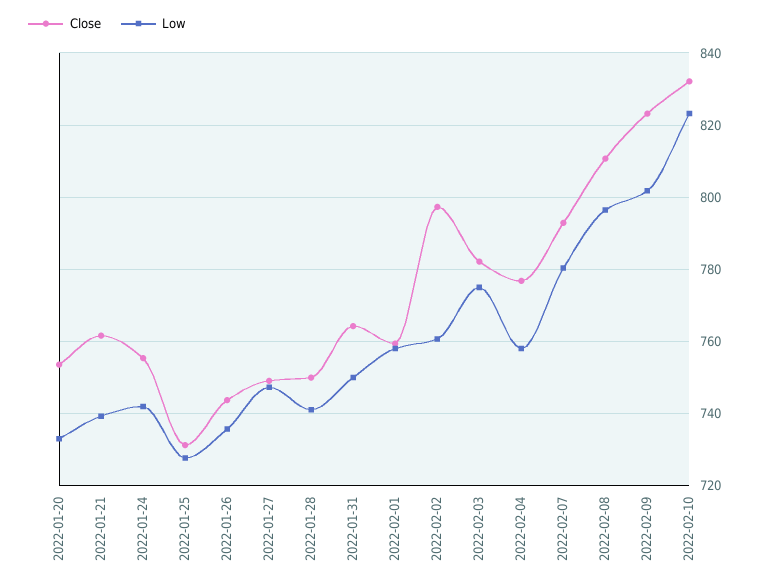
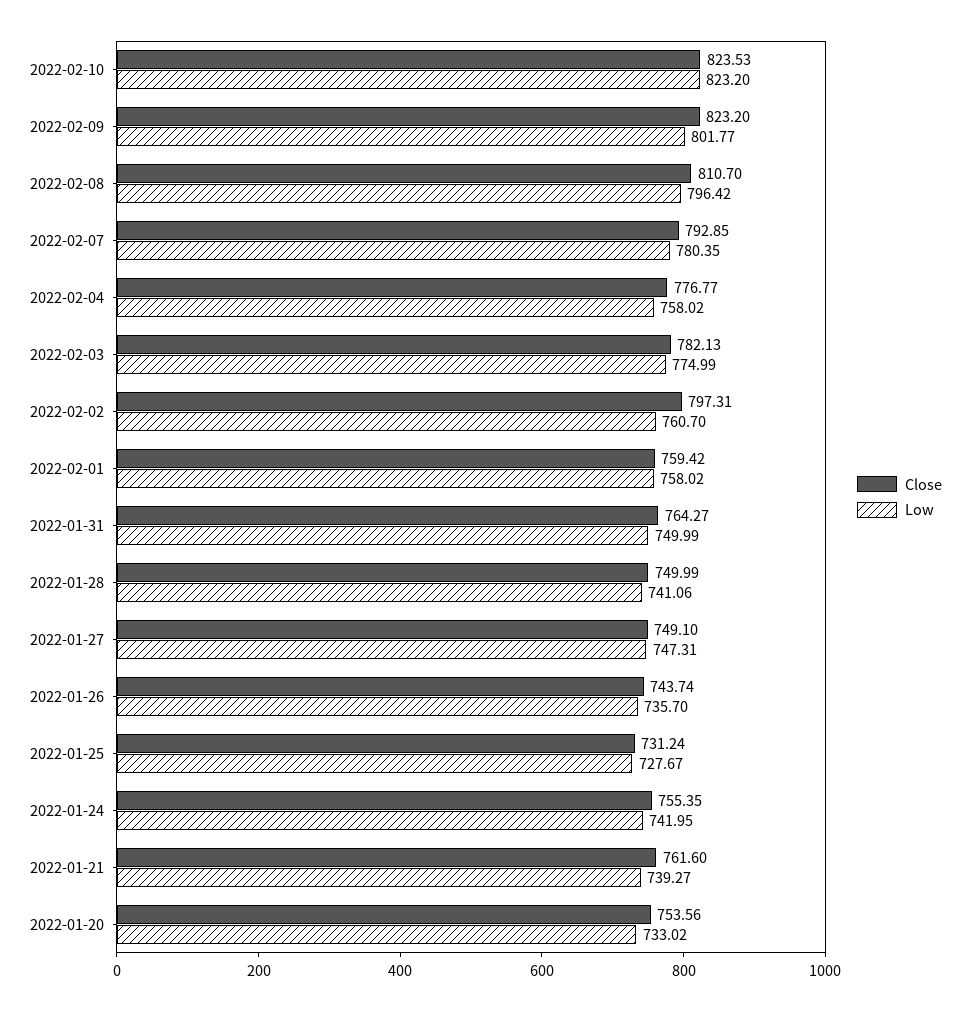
Close, 2022-02-10: 832 -> 823.53

